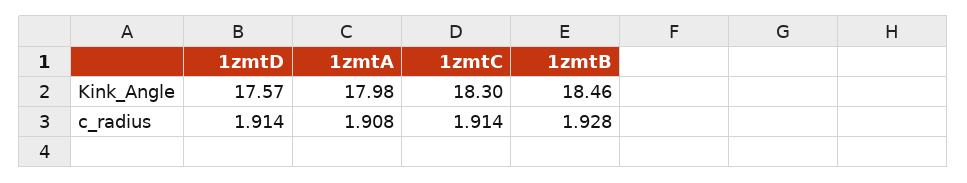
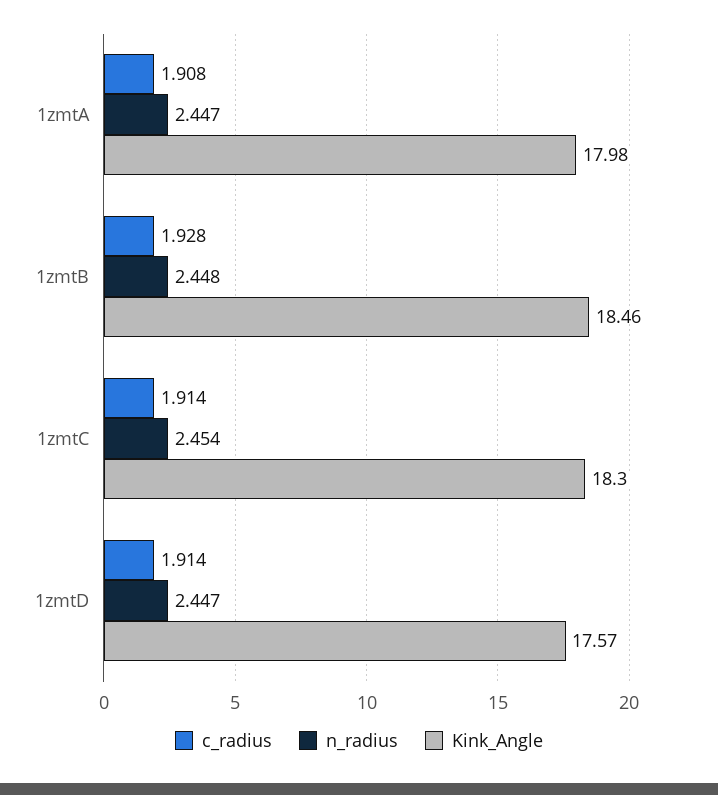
n_radius, 1zmtA: none -> 2.447
n_radius, 1zmtB: none -> 2.448
n_radius, 1zmtC: none -> 2.454
n_radius, 1zmtD: none -> 2.447

